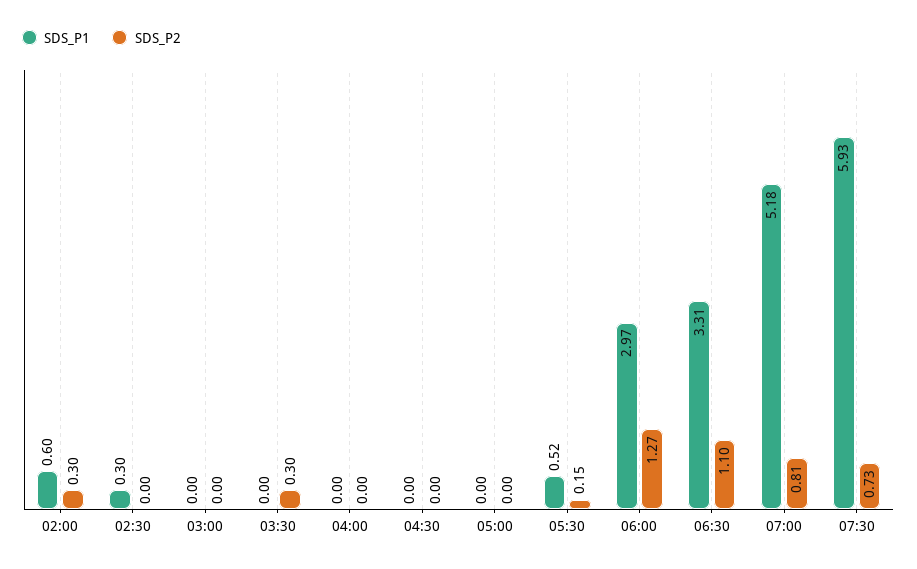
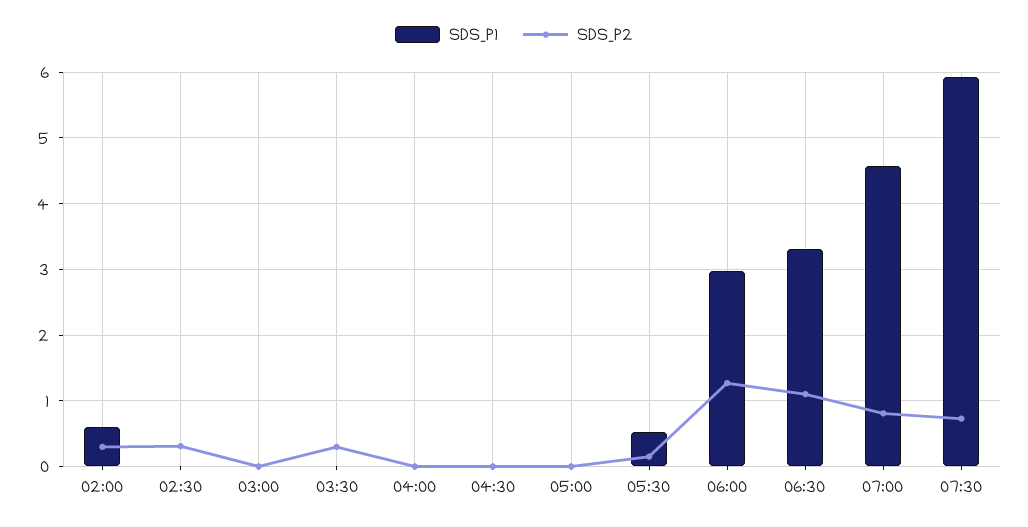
SDS_P1, 02:30: 0.3 -> 0
SDS_P2, 02:30: 0 -> 0.3
SDS_P1, 07:00: 5.18 -> 4.6

